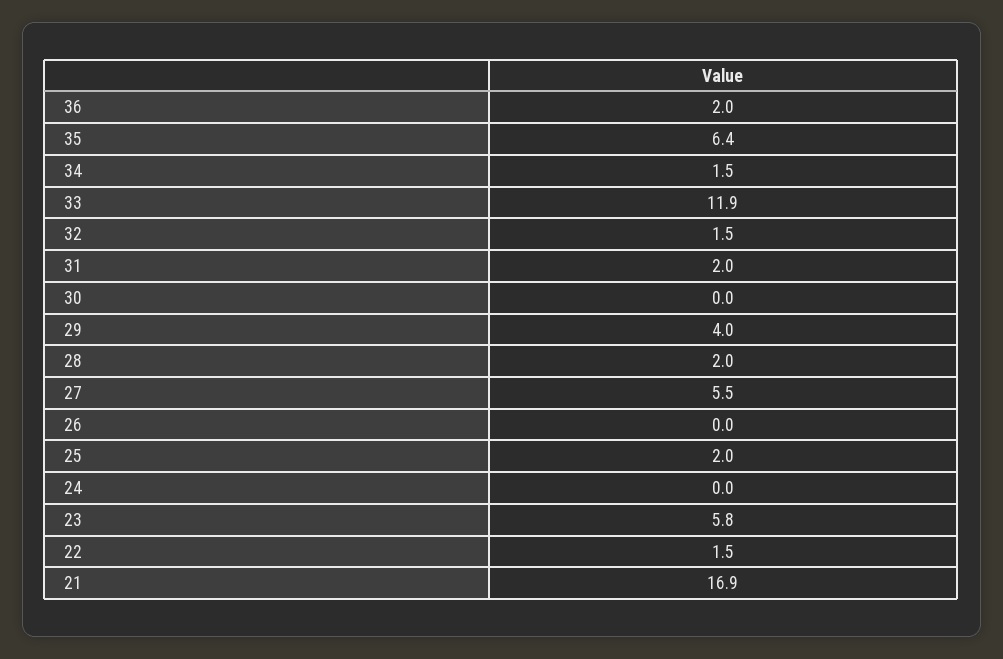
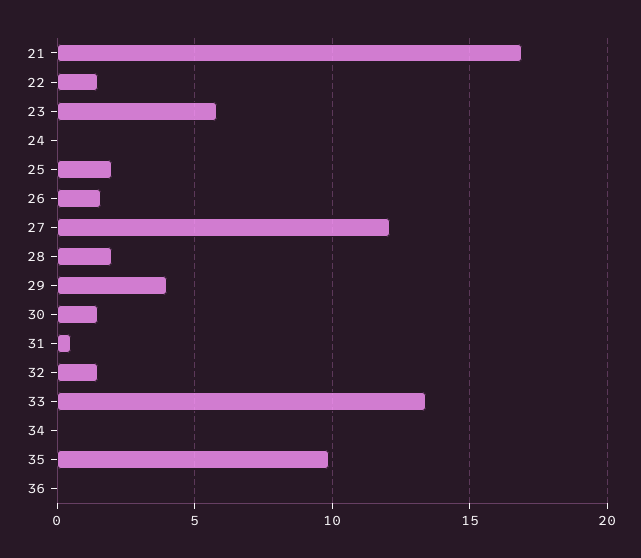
36: 2 -> 0
35: 6.4 -> 10
34: 1.5 -> 0
33: 11.9 -> 13.5
31: 2 -> 0.5
30: 0 -> 1.5
27: 5.5 -> 12
26: 0 -> 1.5

